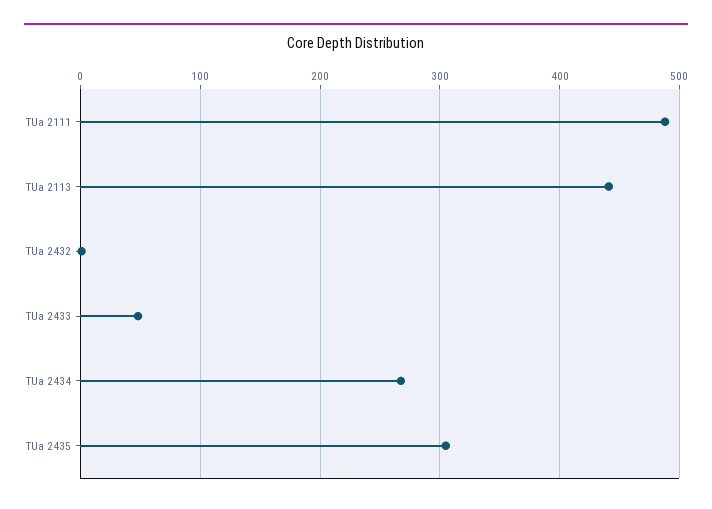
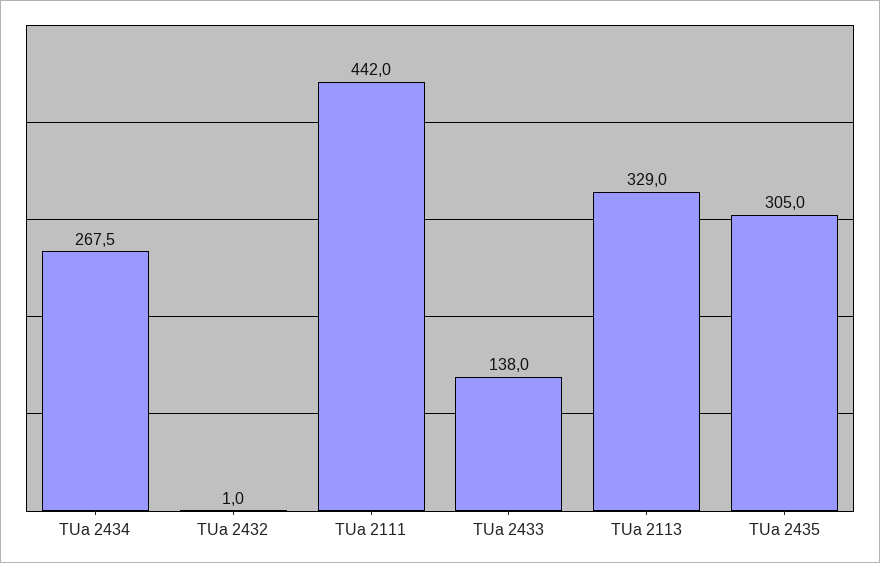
TUa 2111: 490 -> 442
TUa 2113: 440 -> 329
TUa 2433: 50 -> 138

